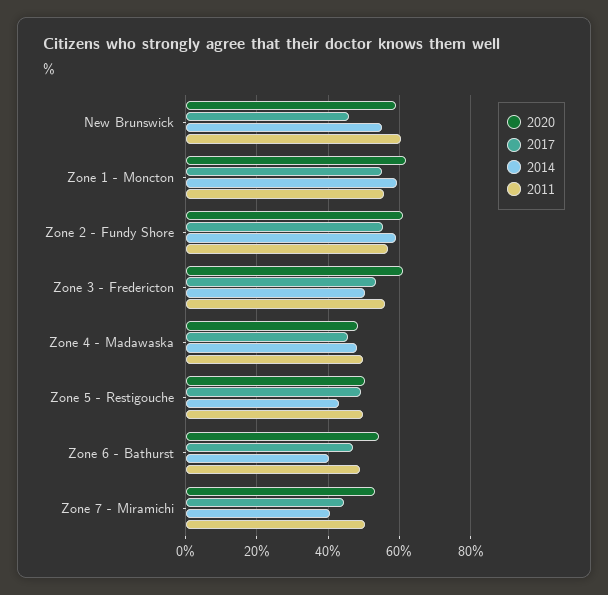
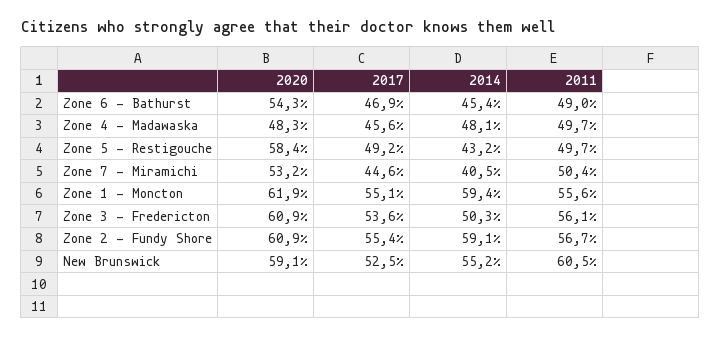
2017, New Brunswick: 46 -> 52.5
2020, Zone 5 - Restigouche: 50 -> 58.4
2014, Zone 6 - Bathurst: 40 -> 45.4

